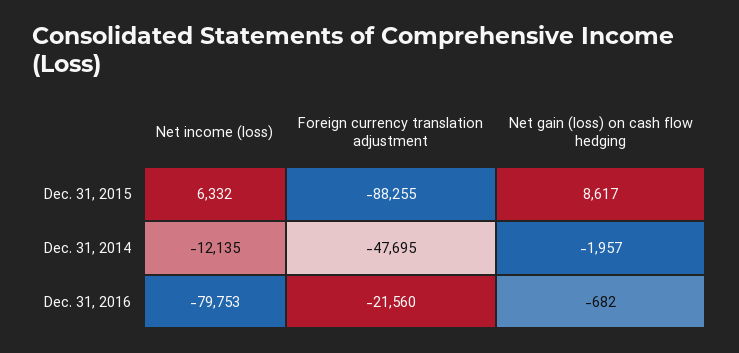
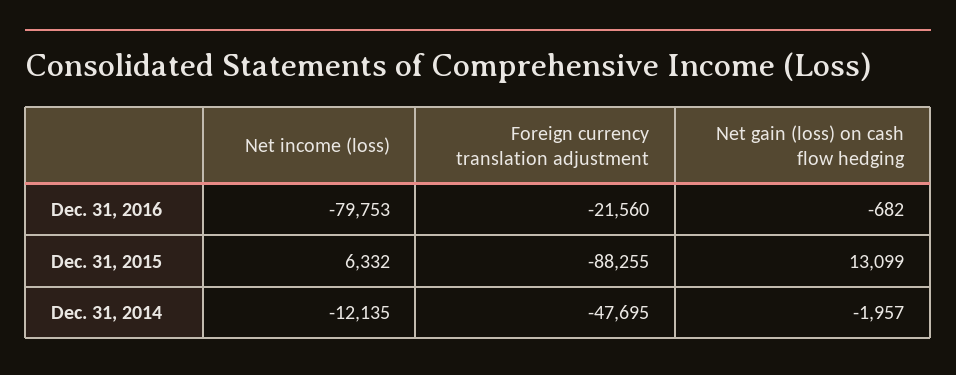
Net gain (loss) on cash flow hedging, Dec. 31, 2015: 8617 -> 13099

